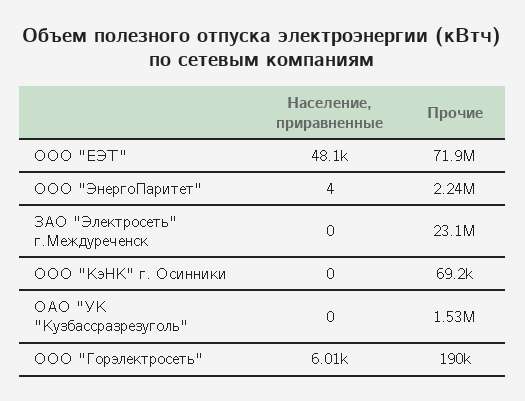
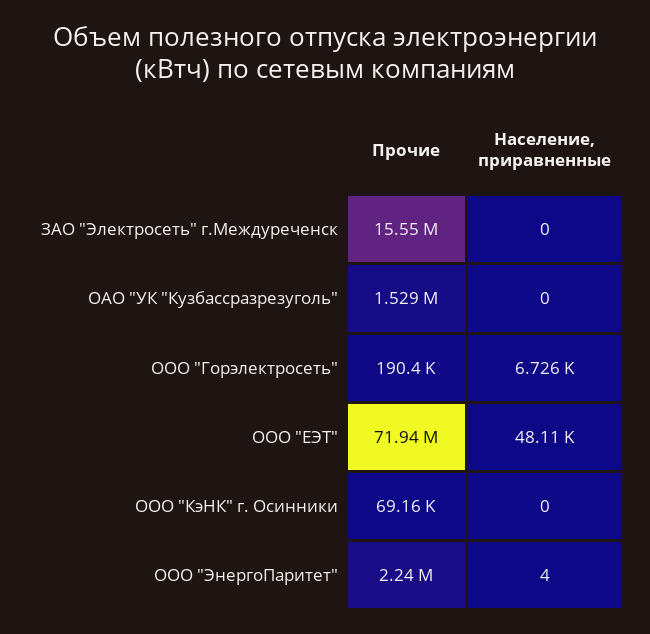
Прочие, ЗАО "Электросеть" г.Междуреченск: 23100000 -> 15550000
Население, приравненные, ООО "Горэлектросеть": 6010 -> 6726

